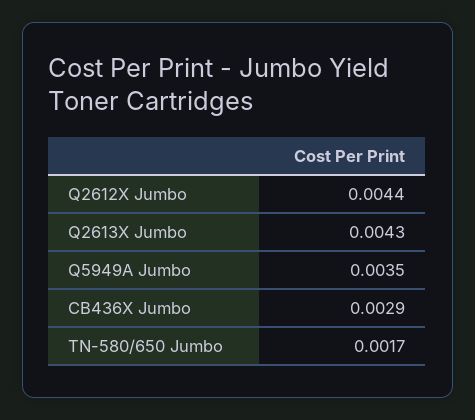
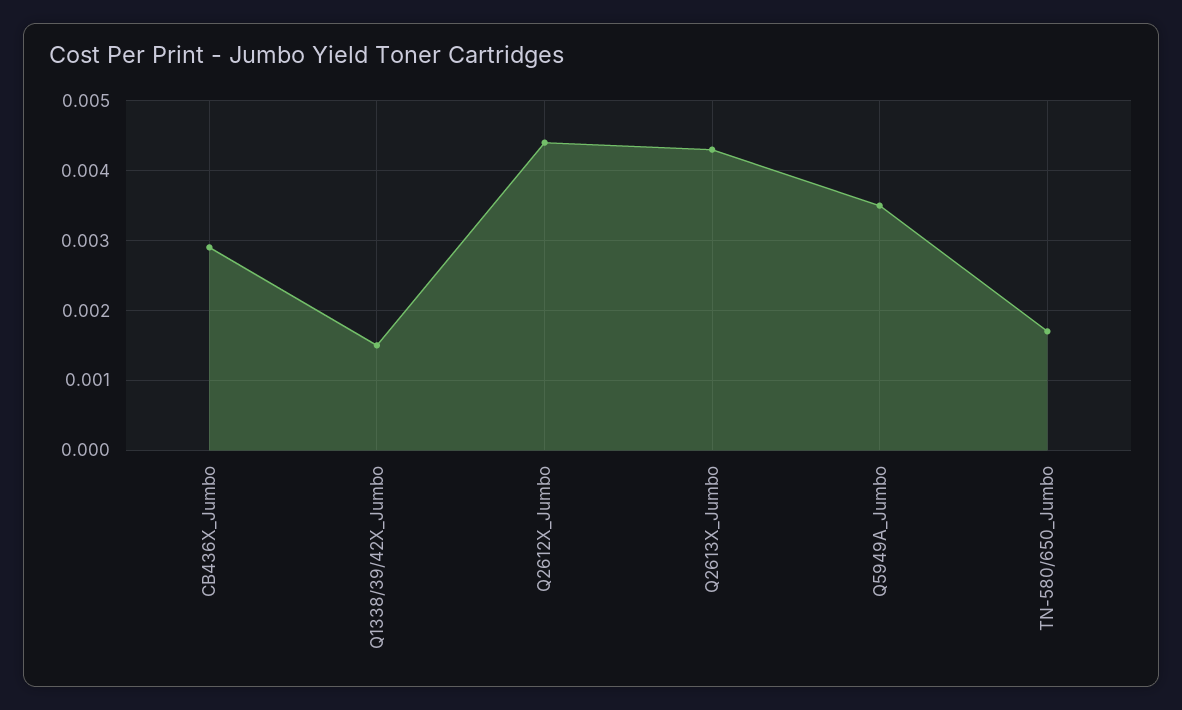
Q1338/39/42X_Jumbo: none -> 0.0015

